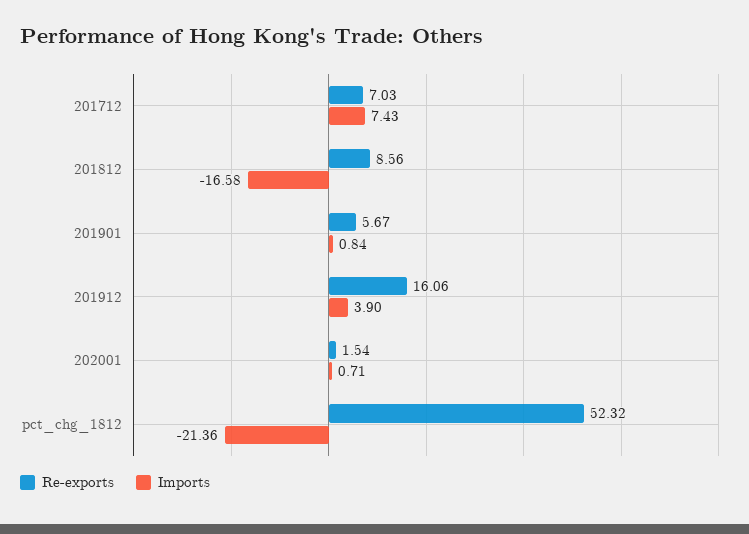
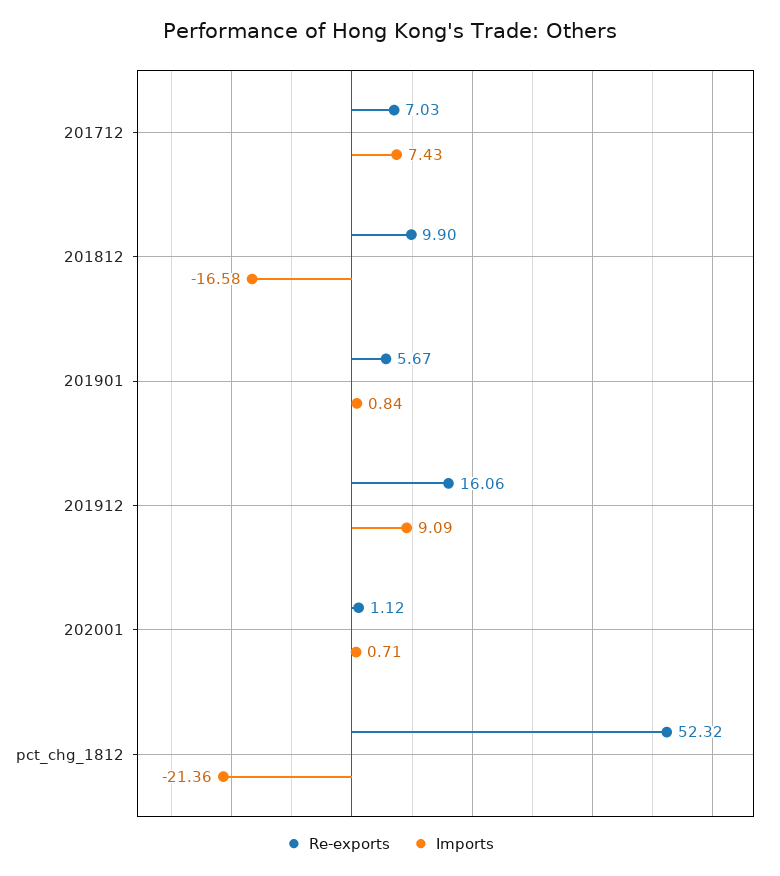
Re-exports, 201812: 8.56 -> 9.9
Imports, 201912: 3.9 -> 9.09
Re-exports, 202001: 1.54 -> 1.12

